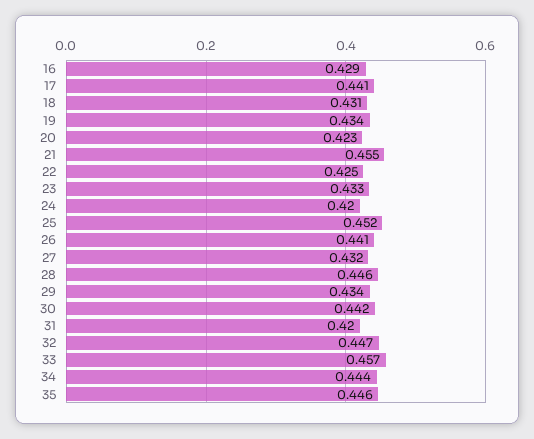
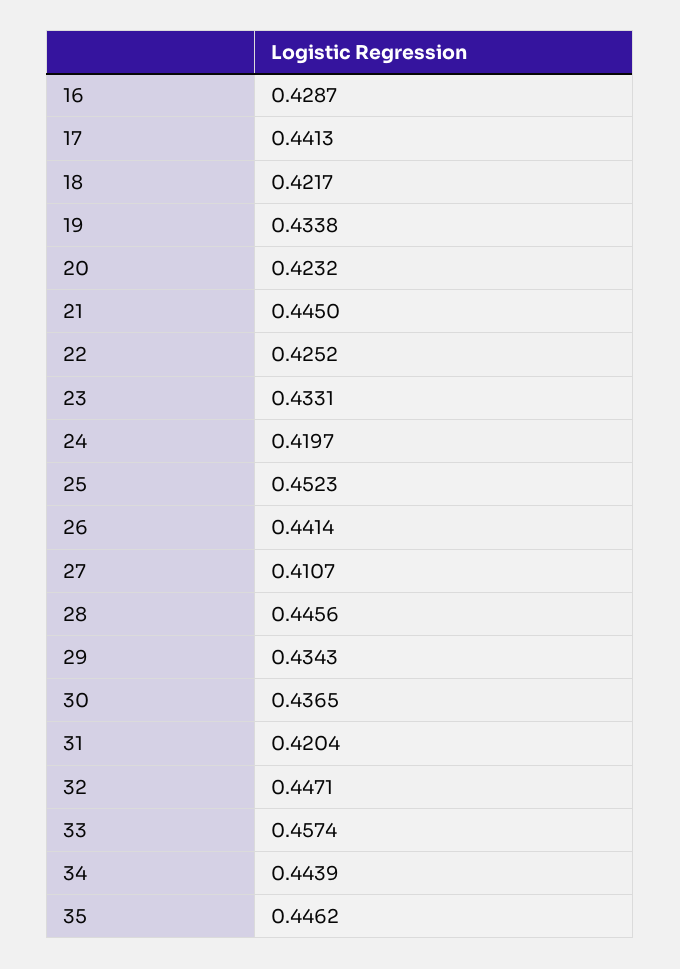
18: 0.431 -> 0.4217
21: 0.455 -> 0.445
27: 0.432 -> 0.4107
30: 0.442 -> 0.4365

